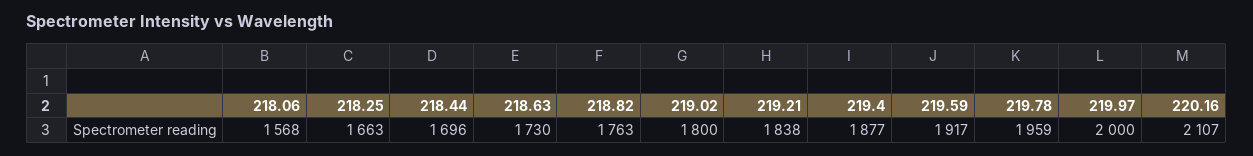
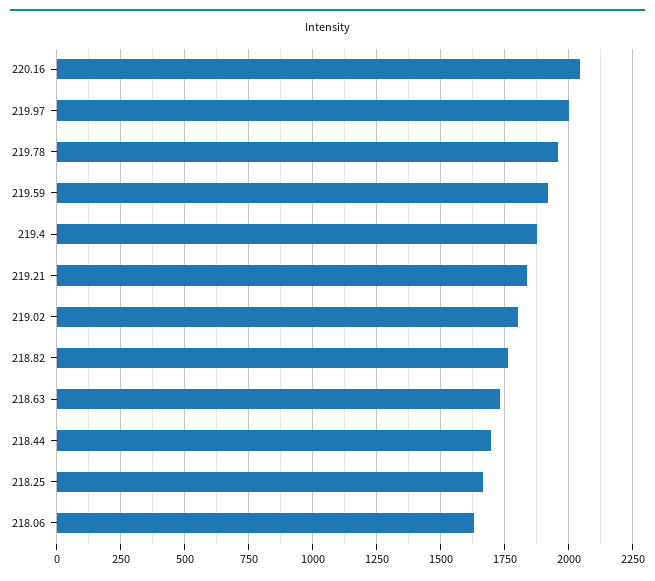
218.06: 1568 -> 1625
220.16: 2107 -> 2050

